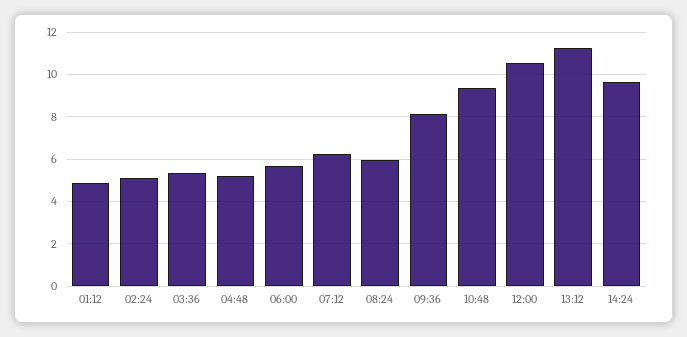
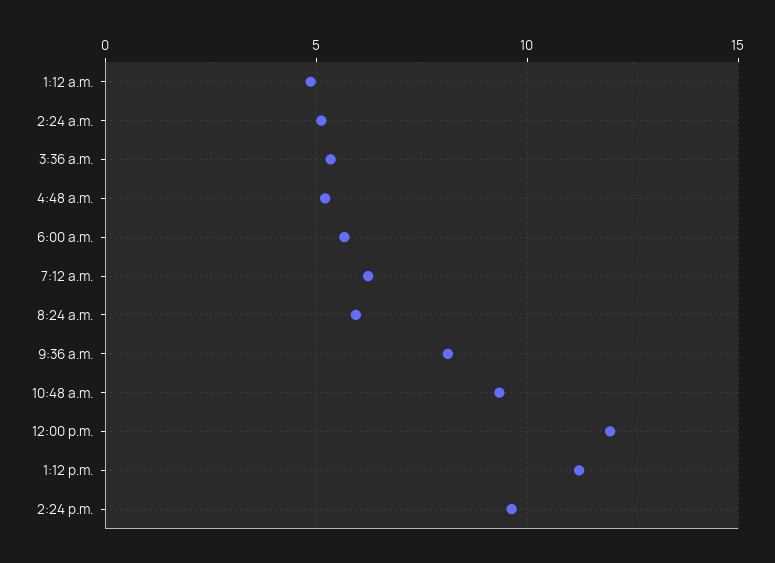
12:00: 10.5 -> 12

